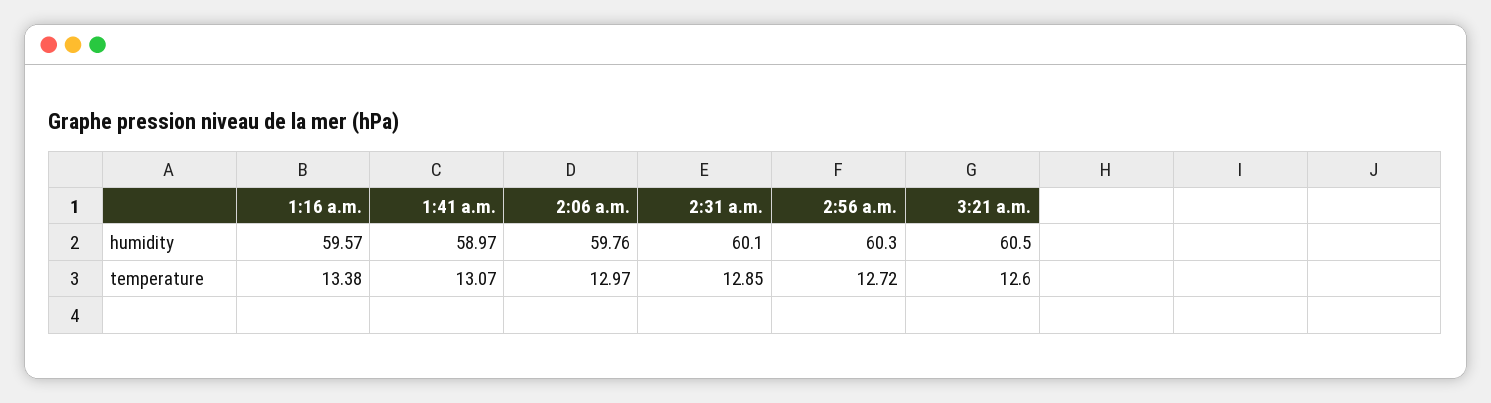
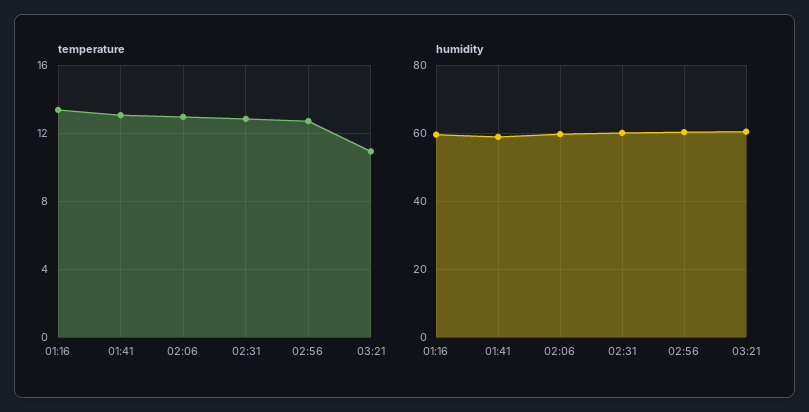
temperature, 3:21 a.m.: 12.6 -> 11

